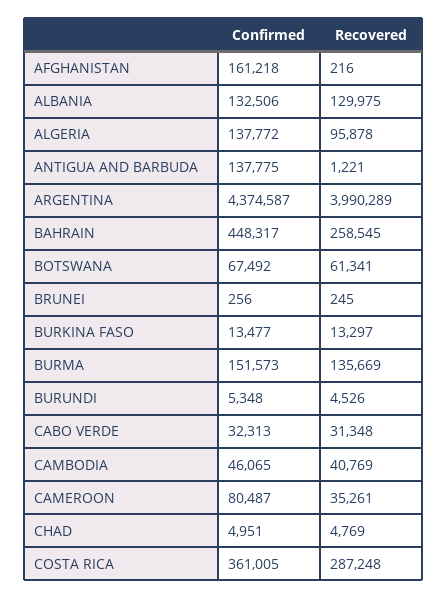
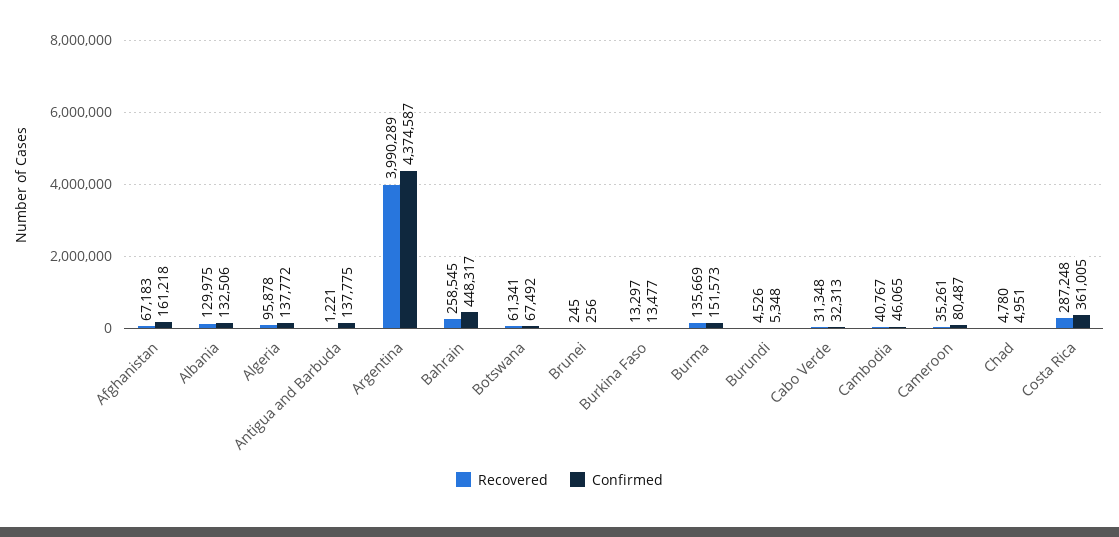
Recovered, AFGHANISTAN: 216 -> 67183
Recovered, CAMBODIA: 40769 -> 40767
Recovered, CHAD: 4769 -> 4780

